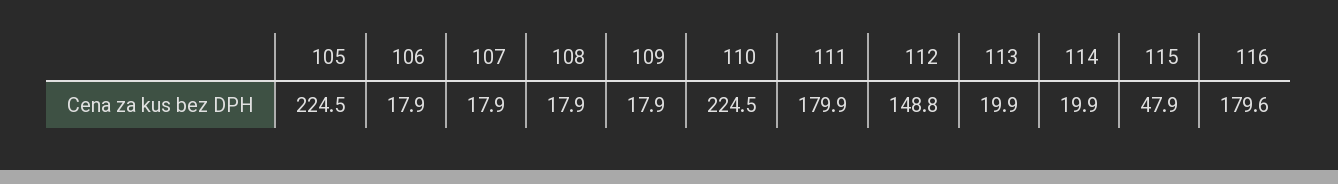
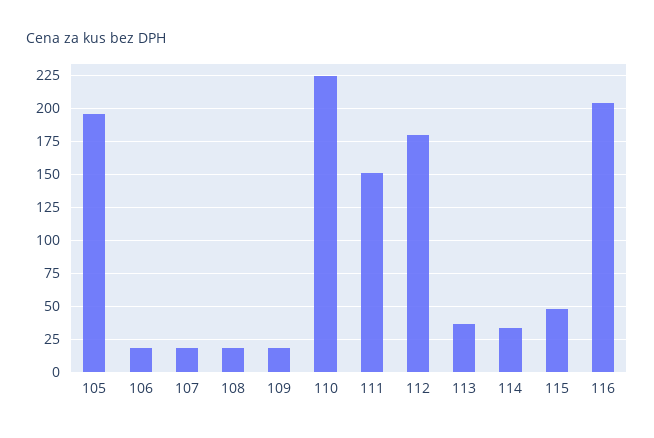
105: 224.5 -> 195
111: 179.9 -> 150
112: 148.8 -> 180
113: 19.9 -> 35
114: 19.9 -> 35
116: 179.6 -> 205

